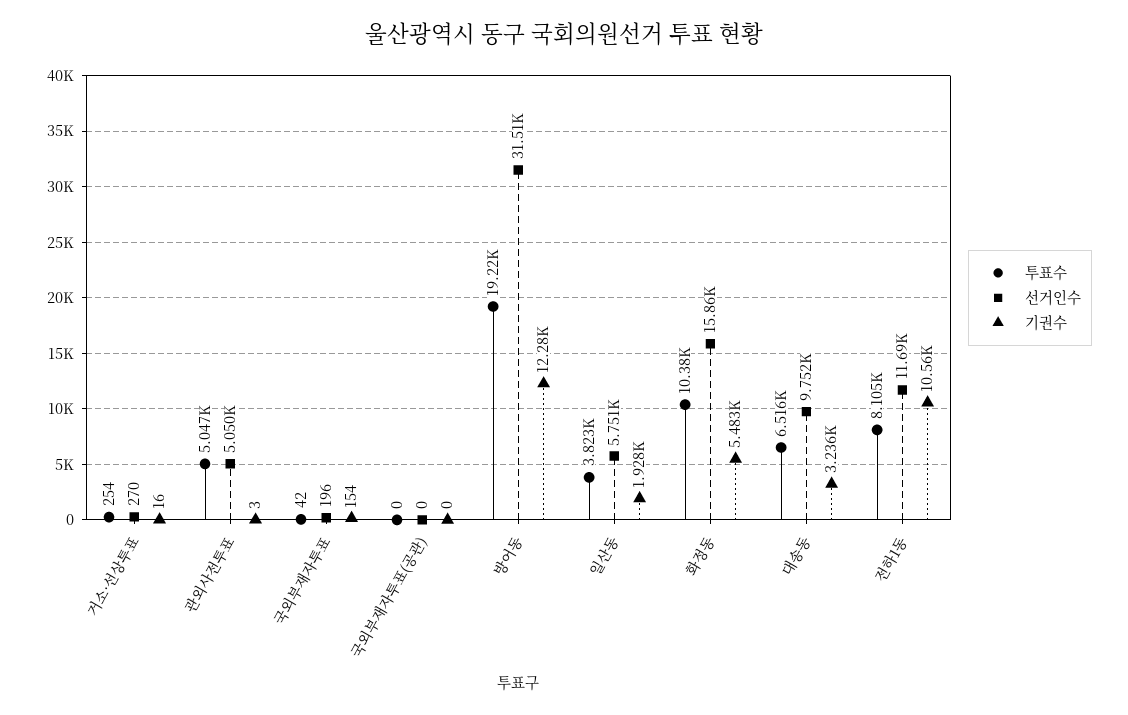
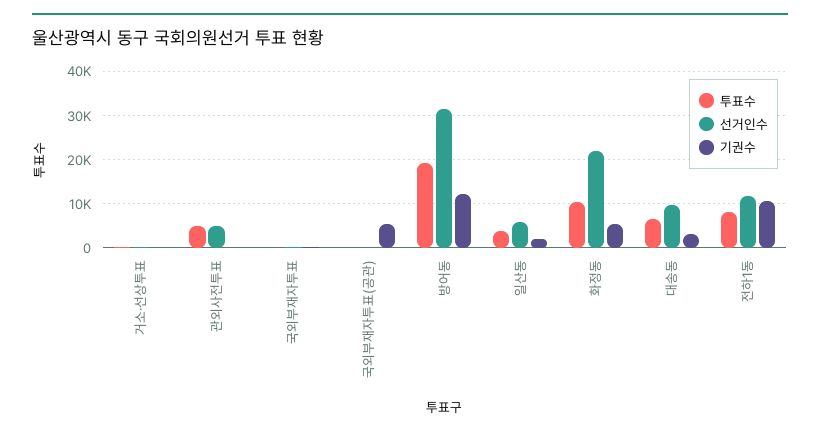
기권수, 국외부재자투표(공관): 0 -> 6000
선거인수, 화정동: 15860 -> 22000

